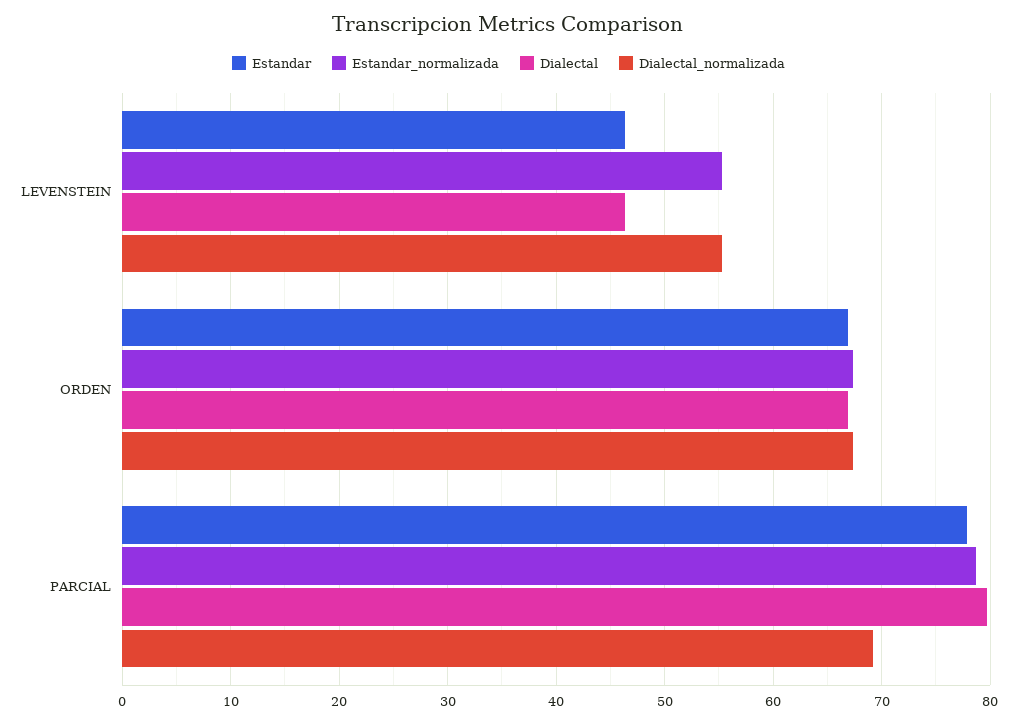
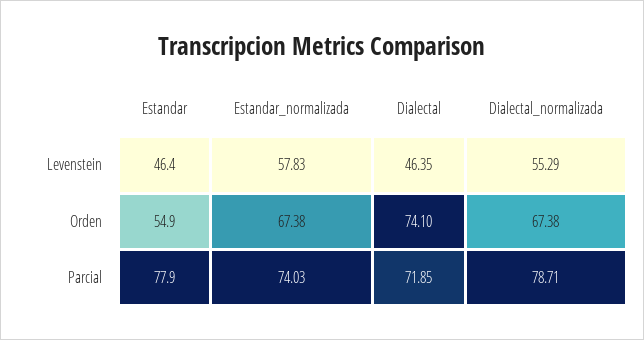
Estandar_normalizada, LEVENSTEIN: 55 -> 57.83
Estandar, ORDEN: 67 -> 54.9
Dialectal, ORDEN: 67 -> 74.1
Estandar_normalizada, PARCIAL: 79 -> 74.03
Dialectal, PARCIAL: 80 -> 71.85
Dialectal_normalizada, PARCIAL: 69 -> 78.71

